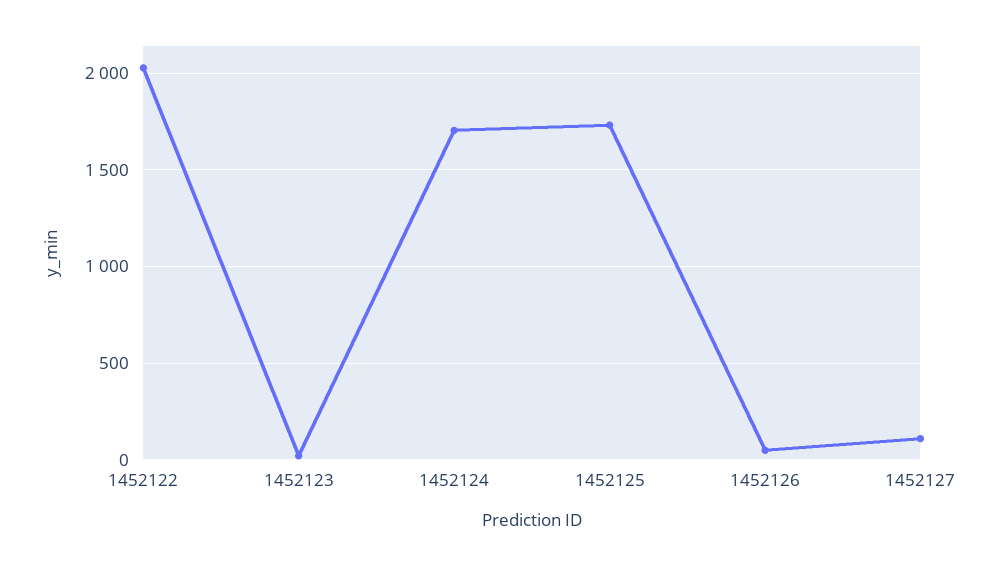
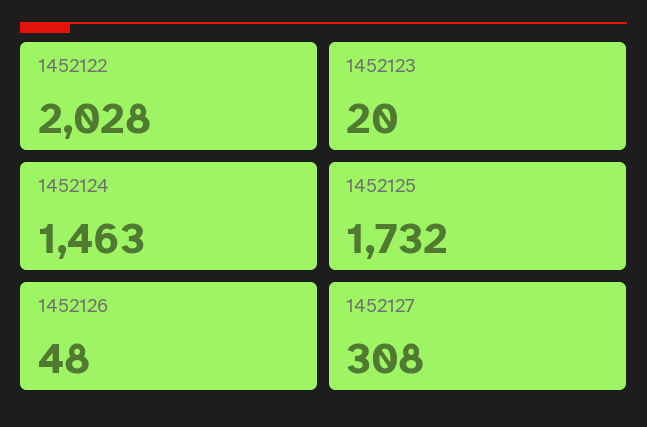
1452124: 1700 -> 1463
1452127: 100 -> 308

